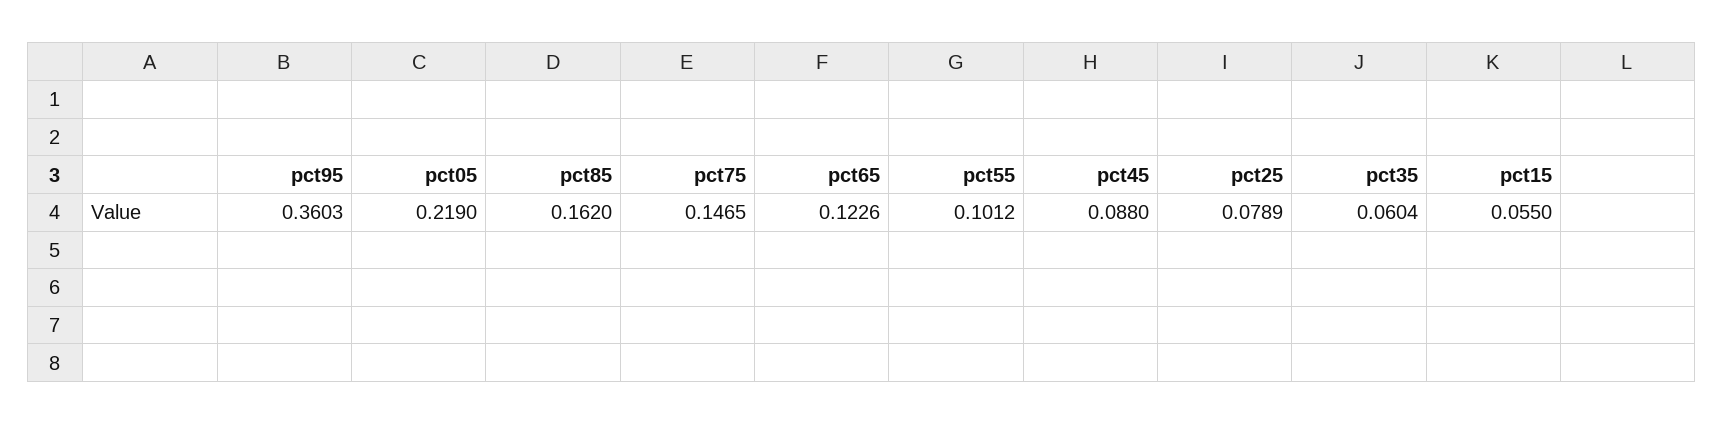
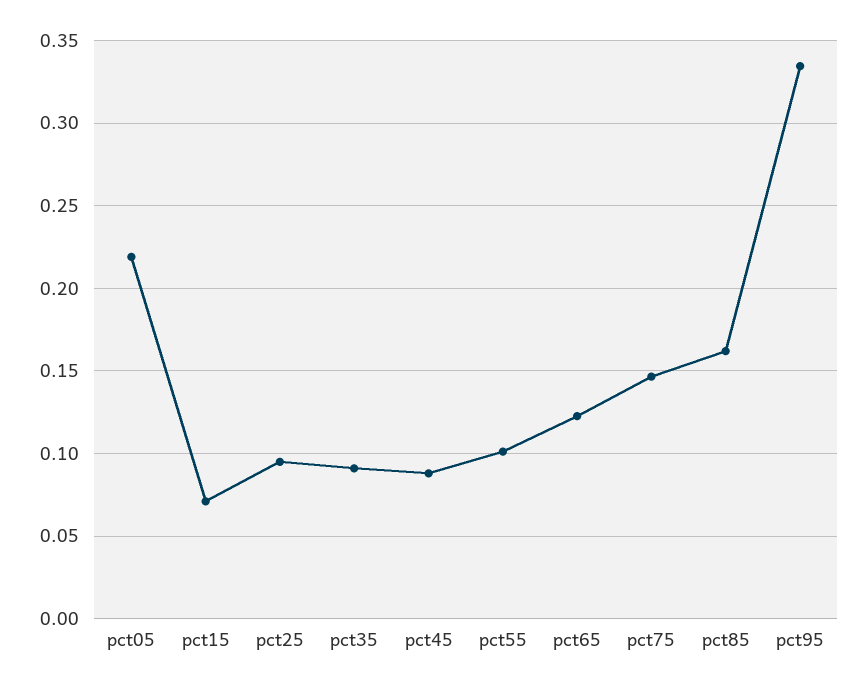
pct95: 0.3603 -> 0.335
pct25: 0.0789 -> 0.095
pct35: 0.0604 -> 0.09
pct15: 0.055 -> 0.07

